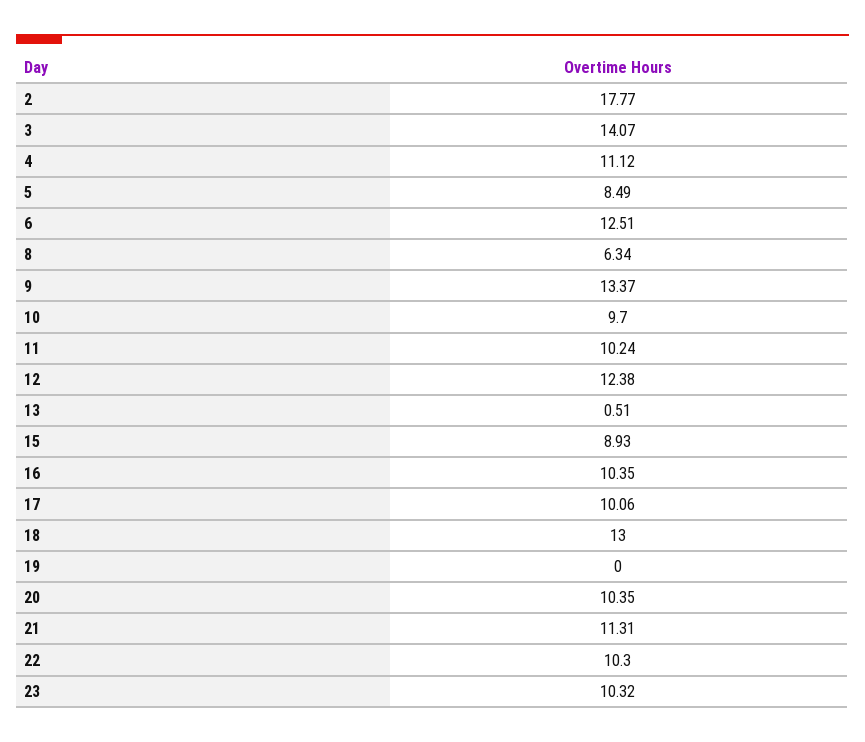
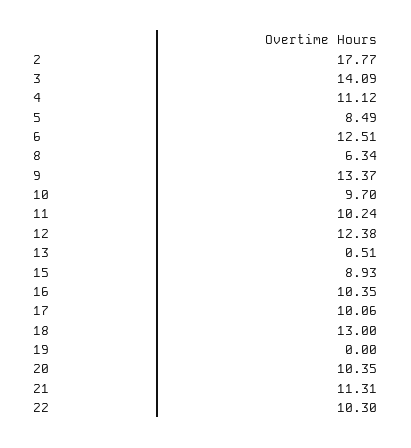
3: 14.07 -> 14.09
23: 10.32 -> none

